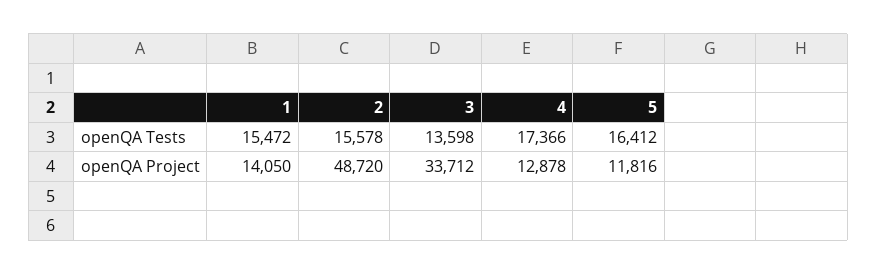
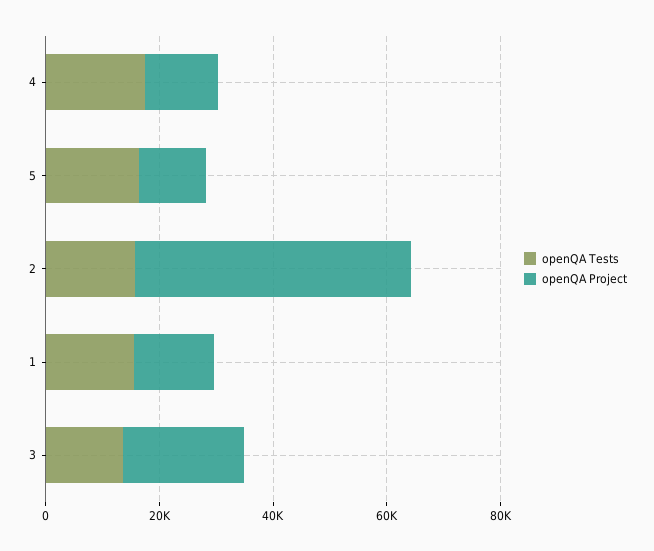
openQA Project, 3: 33712 -> 20000

